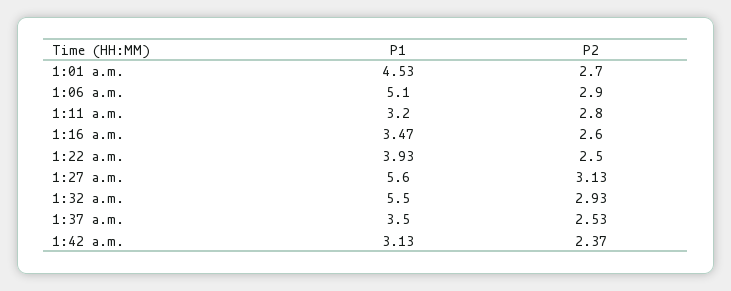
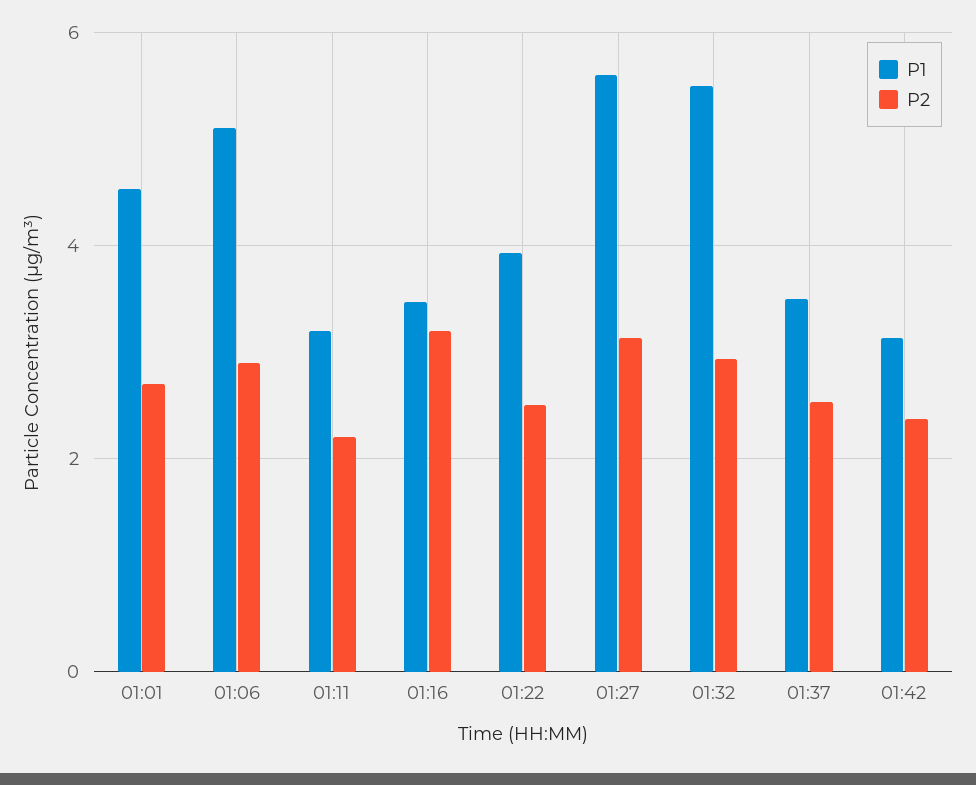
P2, 1:11 a.m.: 2.8 -> 2.2
P2, 1:16 a.m.: 2.6 -> 3.2

